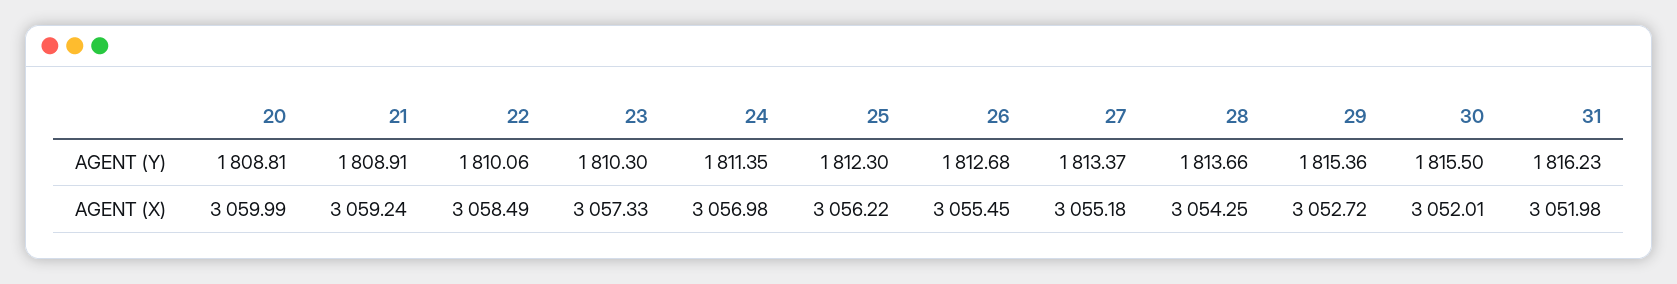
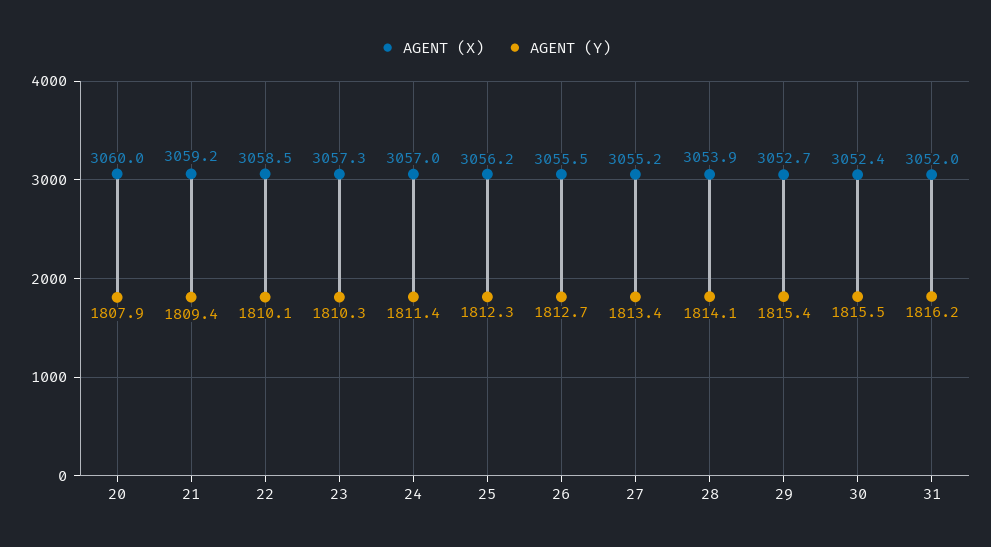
AGENT (Y), 20: 1808.81 -> 1807.9
AGENT (Y), 21: 1808.91 -> 1809.4
AGENT (Y), 28: 1813.66 -> 1814.1
AGENT (X), 28: 3054.25 -> 3053.9
AGENT (X), 30: 3052.01 -> 3052.4

